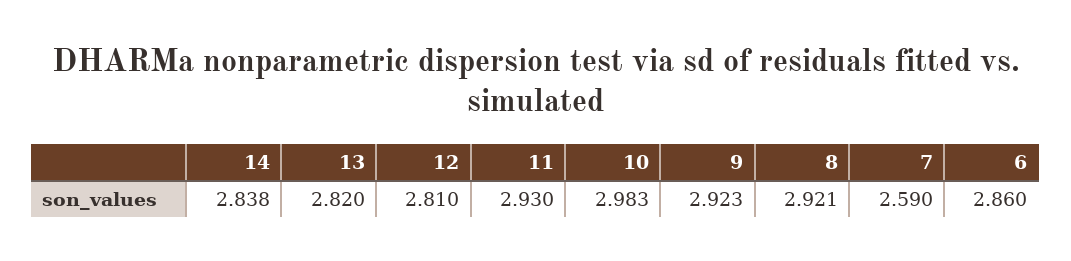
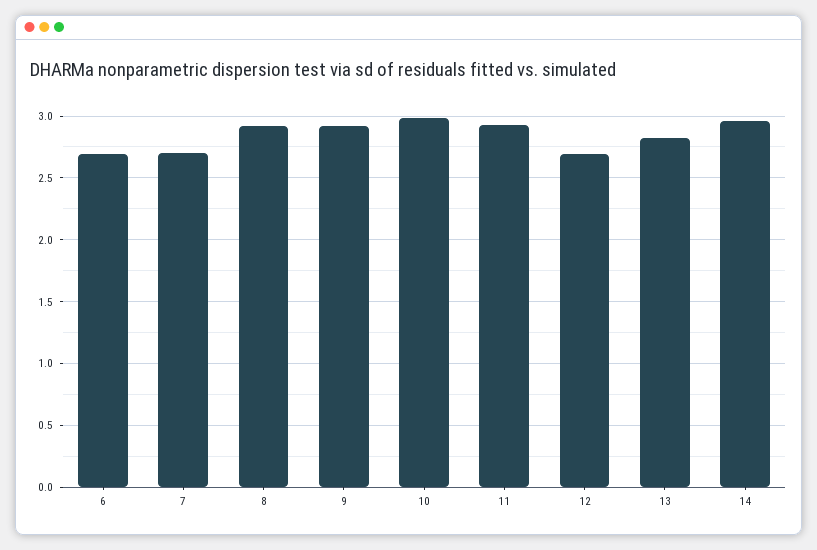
14: 2.838 -> 2.95
12: 2.81 -> 2.7
7: 2.59 -> 2.7
6: 2.86 -> 2.7

